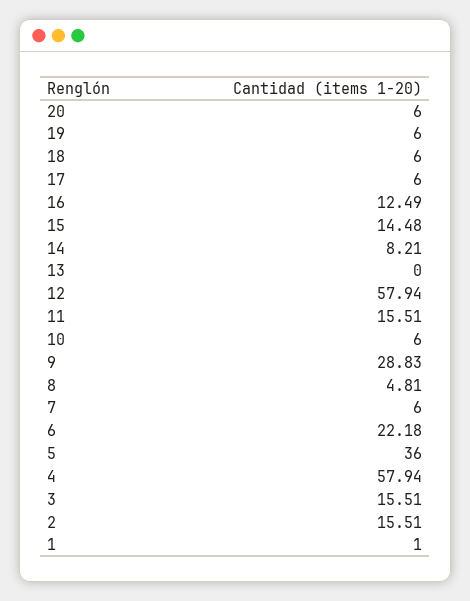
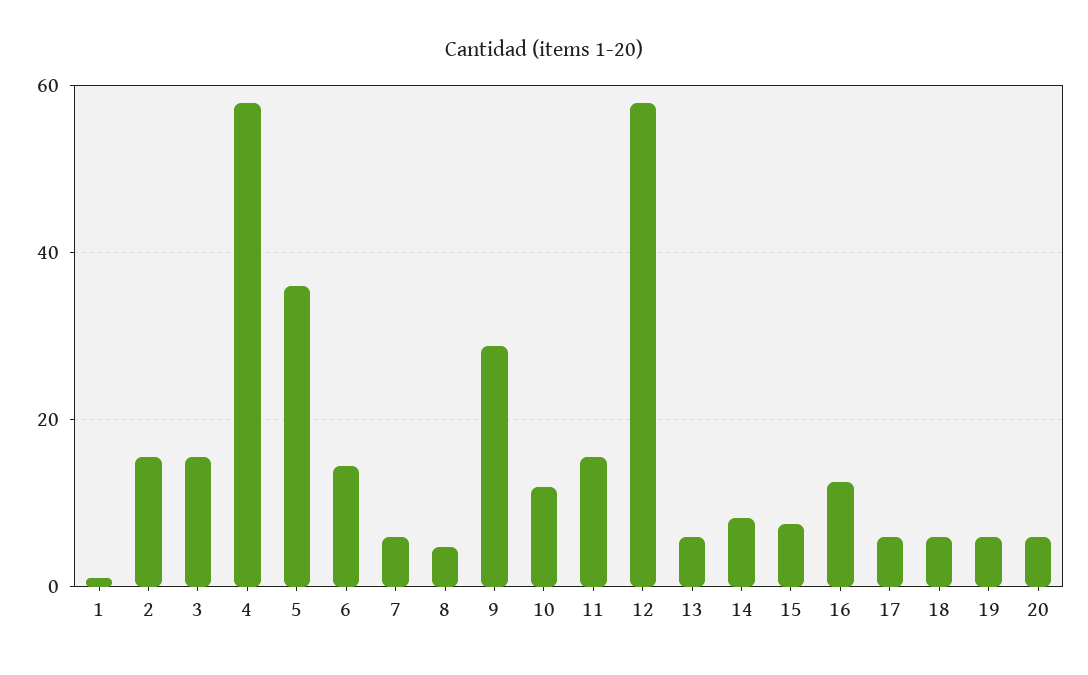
15: 14.48 -> 8
13: 0 -> 6
10: 6 -> 12
6: 22.18 -> 14

